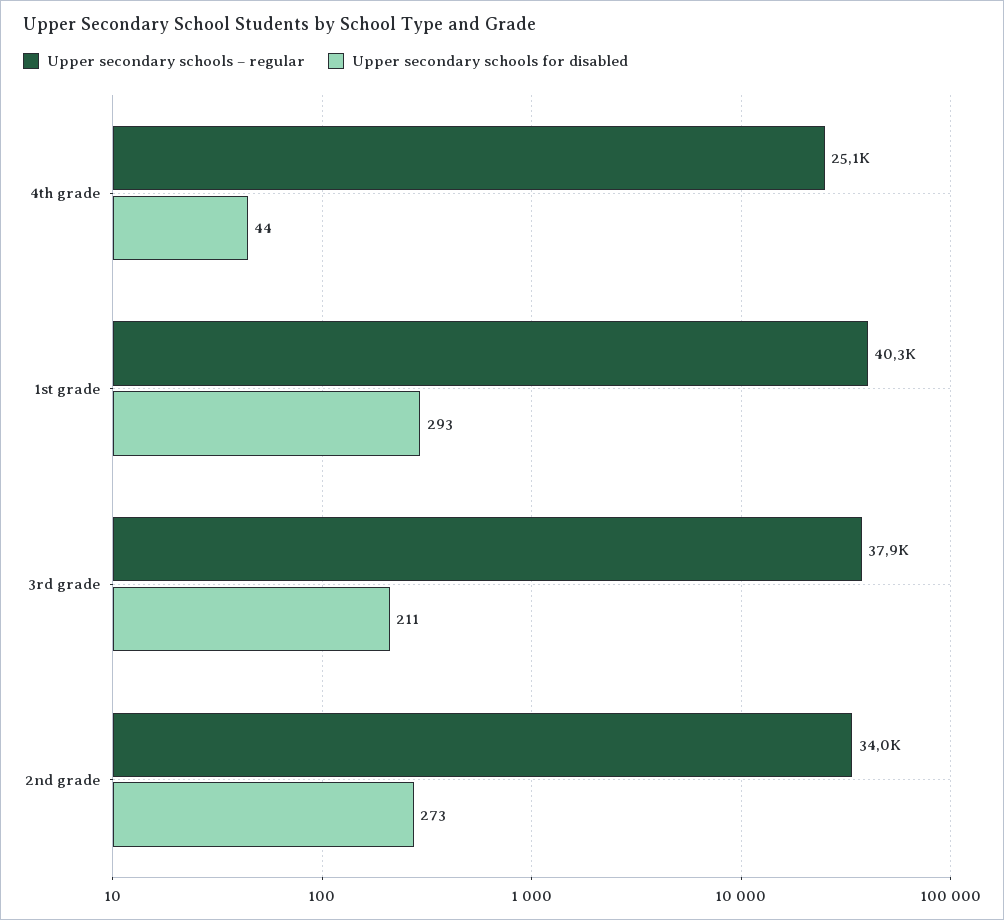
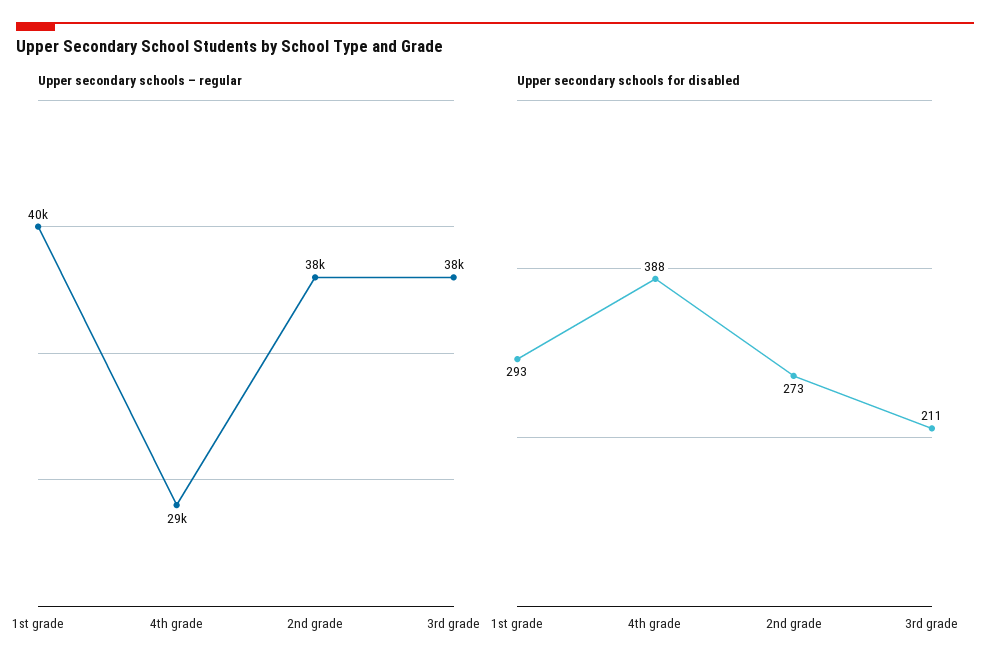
Upper secondary schools – regular, 4th grade: 25100 -> 29000
Upper secondary schools for disabled, 4th grade: 44 -> 388
Upper secondary schools – regular, 2nd grade: 34000 -> 38000

